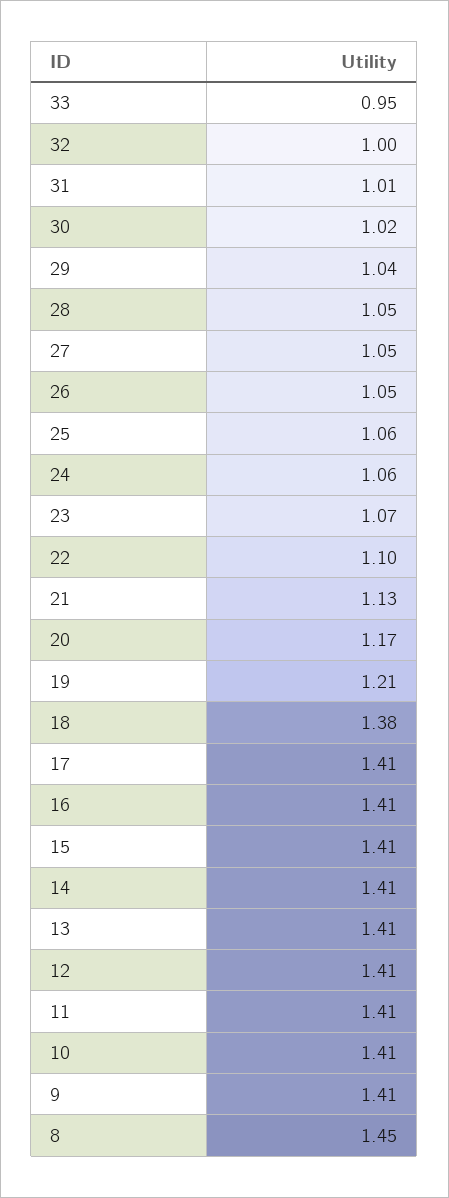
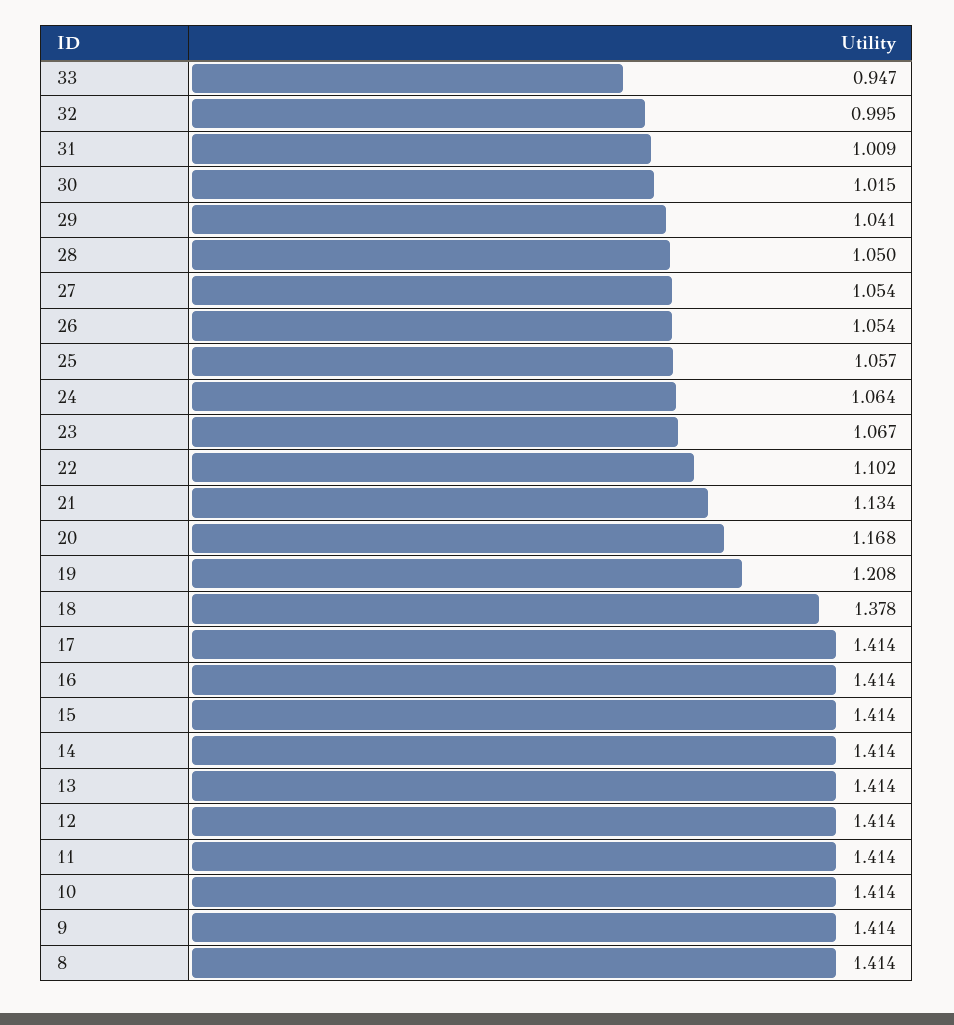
8: 1.45 -> 1.414

